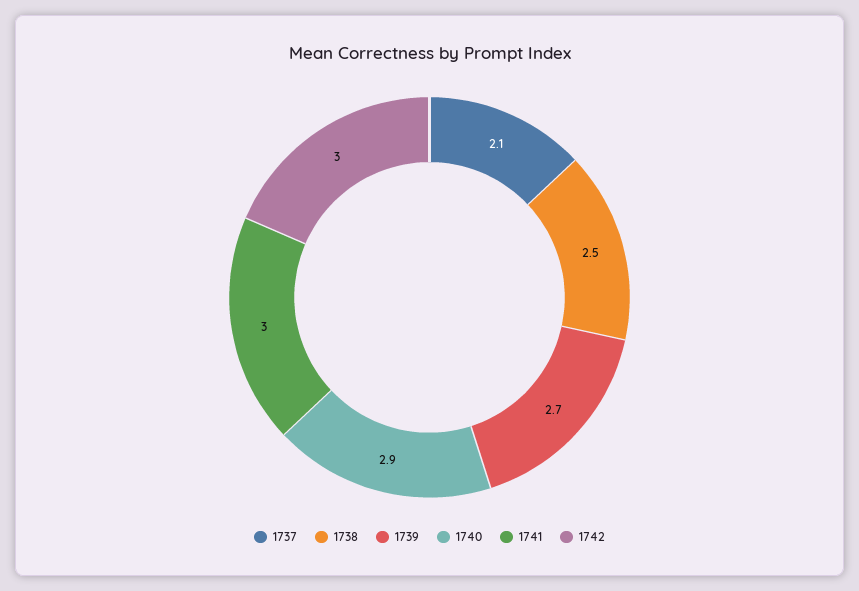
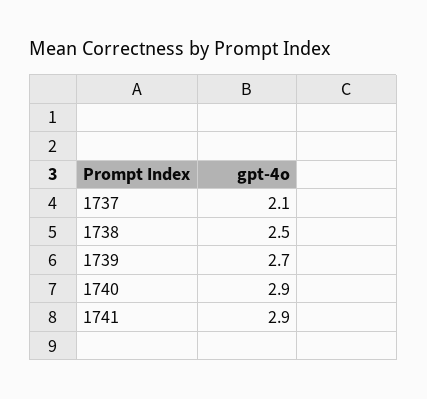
1741: 3 -> 2.9
1742: 3 -> none

